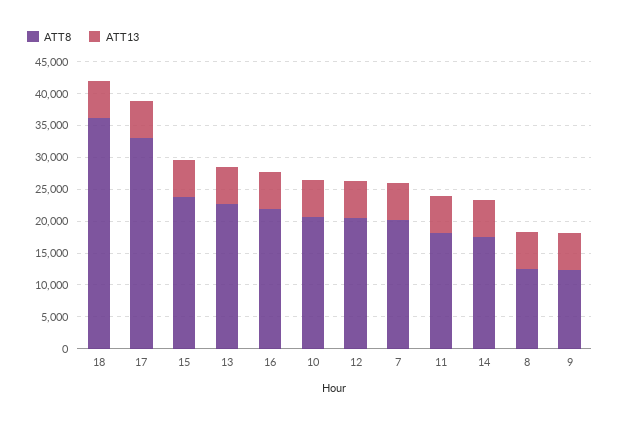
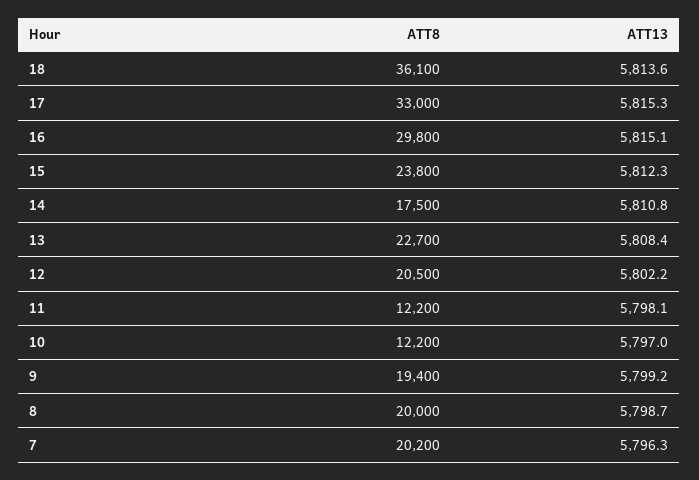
ATT8, 16: 22500 -> 29800
ATT8, 10: 20000 -> 12200
ATT8, 11: 17500 -> 12200
ATT8, 8: 12500 -> 20000
ATT8, 9: 12500 -> 19400

